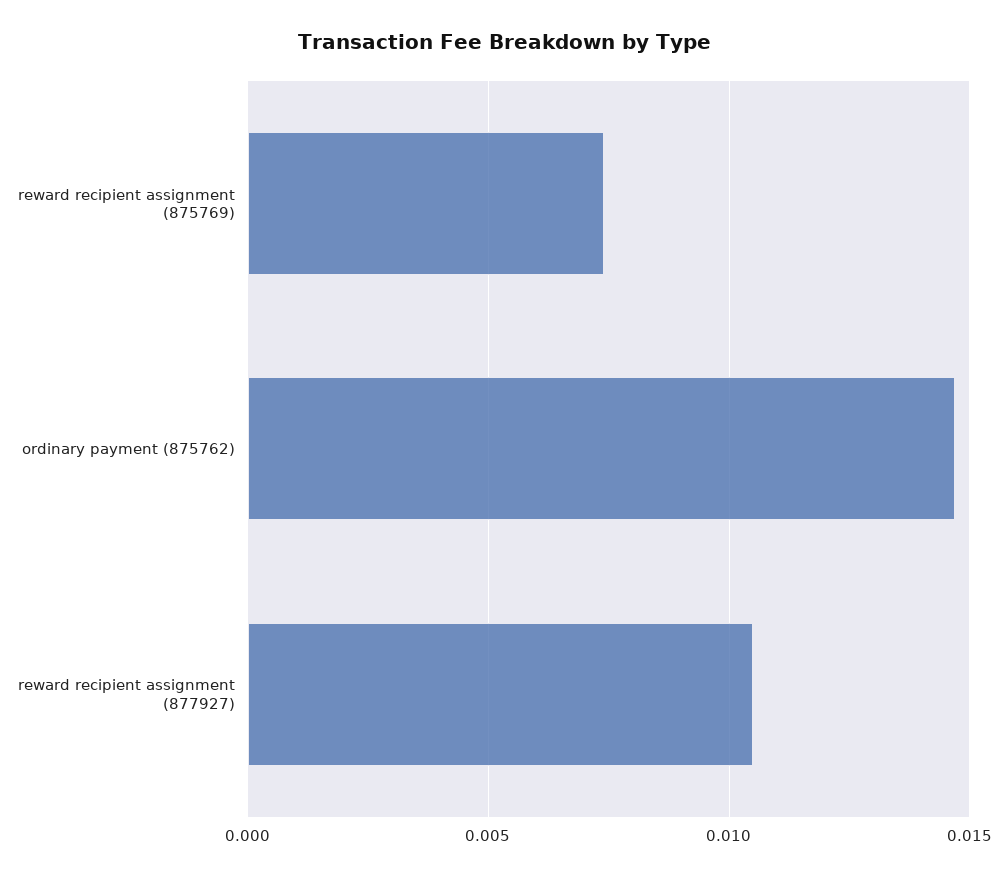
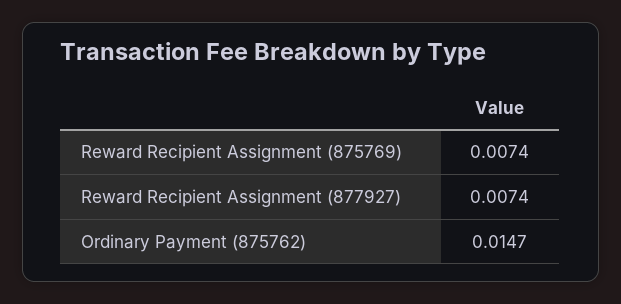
reward recipient assignment (877927): 0.0105 -> 0.0074

